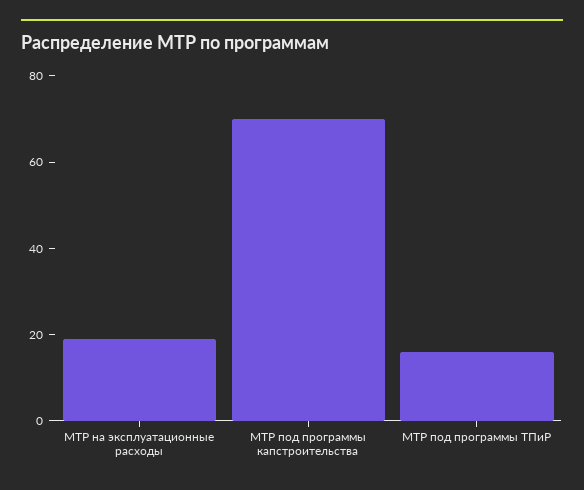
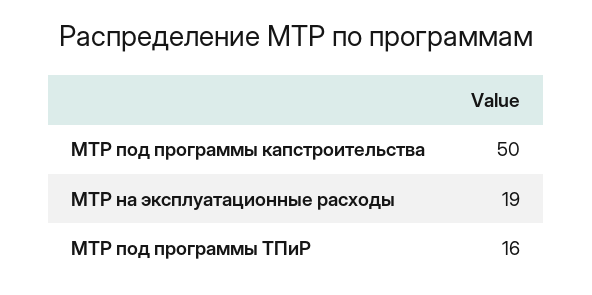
МТР под программы капстроительства: 70 -> 50

